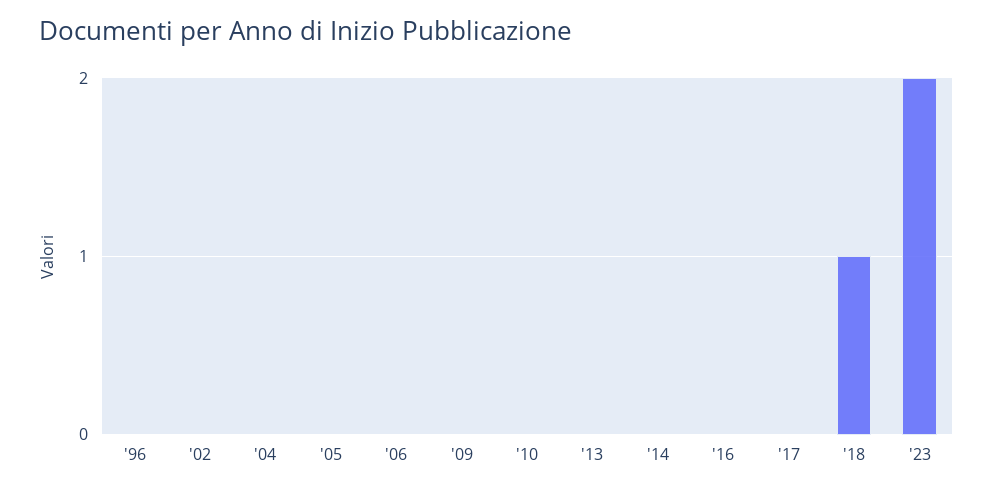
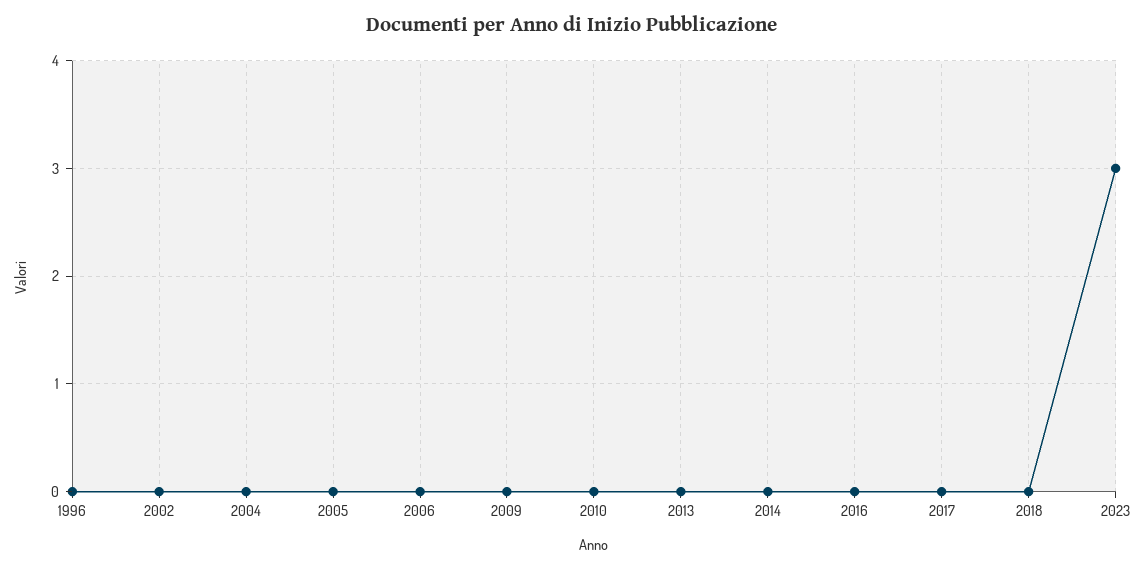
'18: 1 -> 0
'23: 2 -> 3

